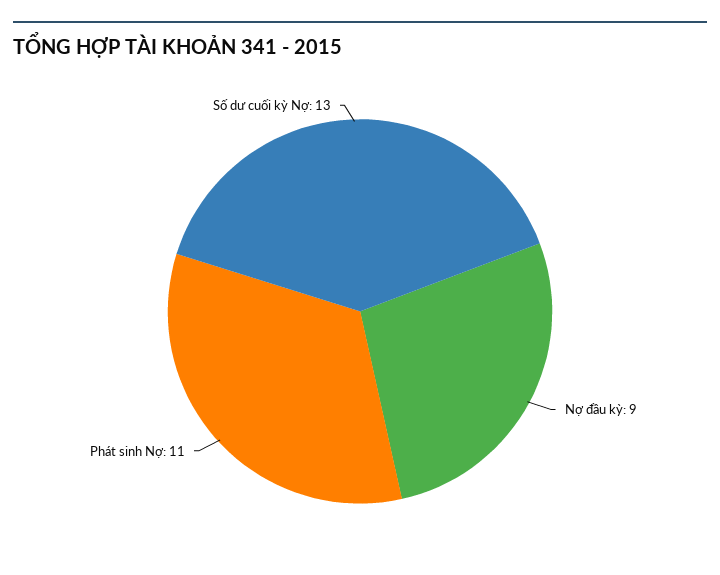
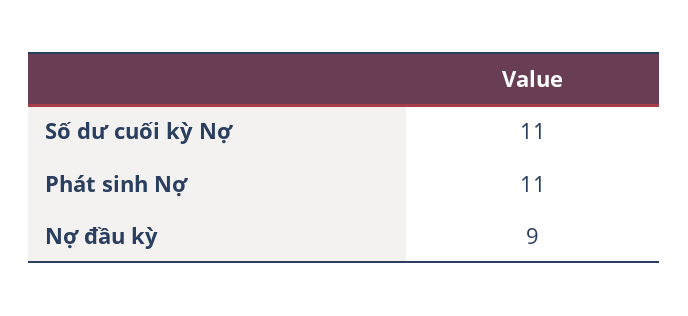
Số dư cuối kỳ Nợ: 13 -> 11

